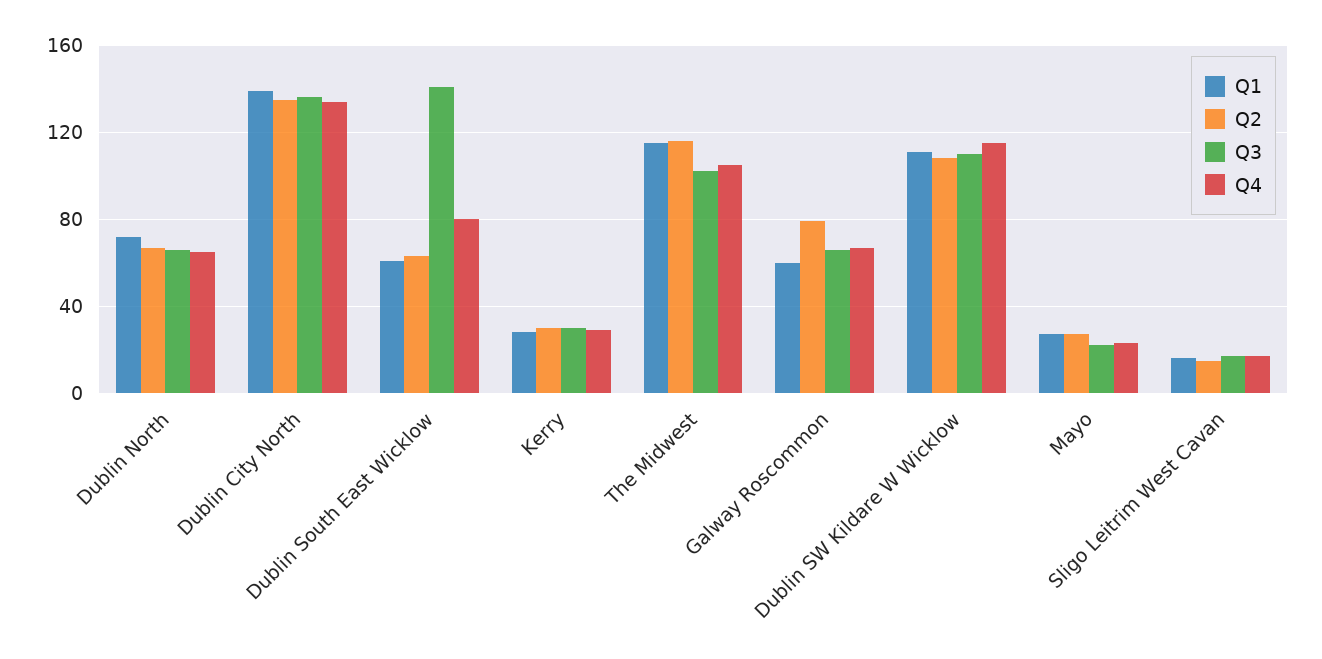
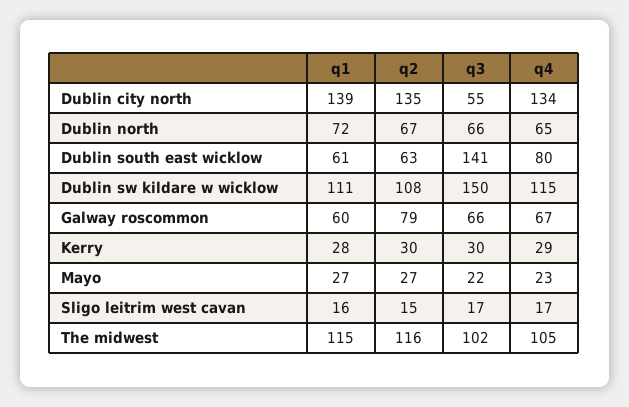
Q3, Dublin City North: 135 -> 55
Q3, Dublin SW Kildare W Wicklow: 110 -> 150

